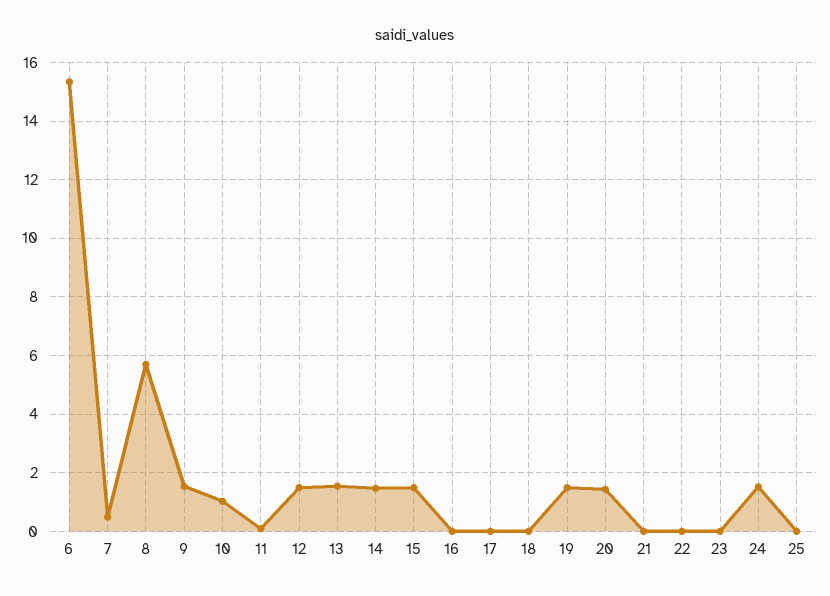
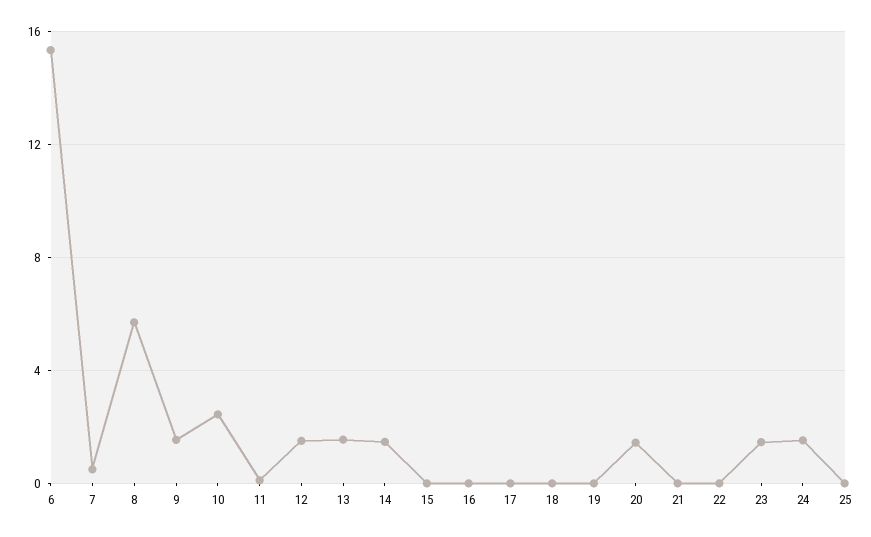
10: 1 -> 2.5
15: 1.5 -> 0
19: 1.5 -> 0
23: 0 -> 1.5

